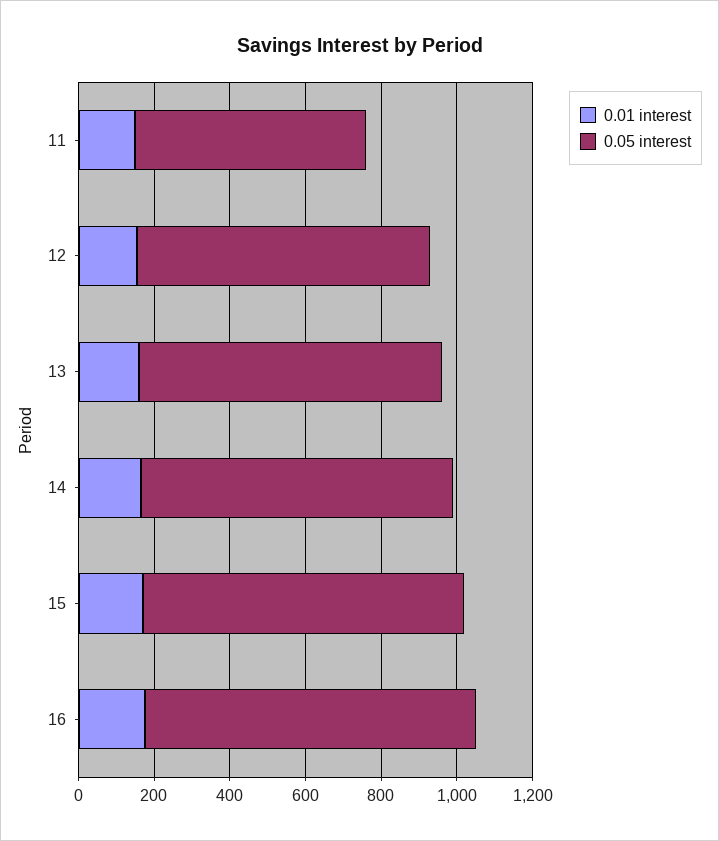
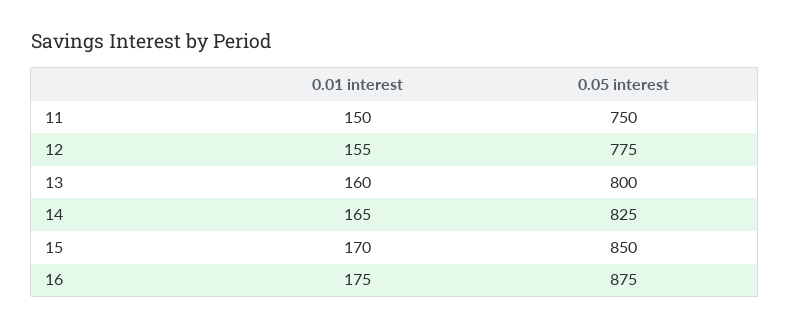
0.05 interest, 11: 600 -> 750

